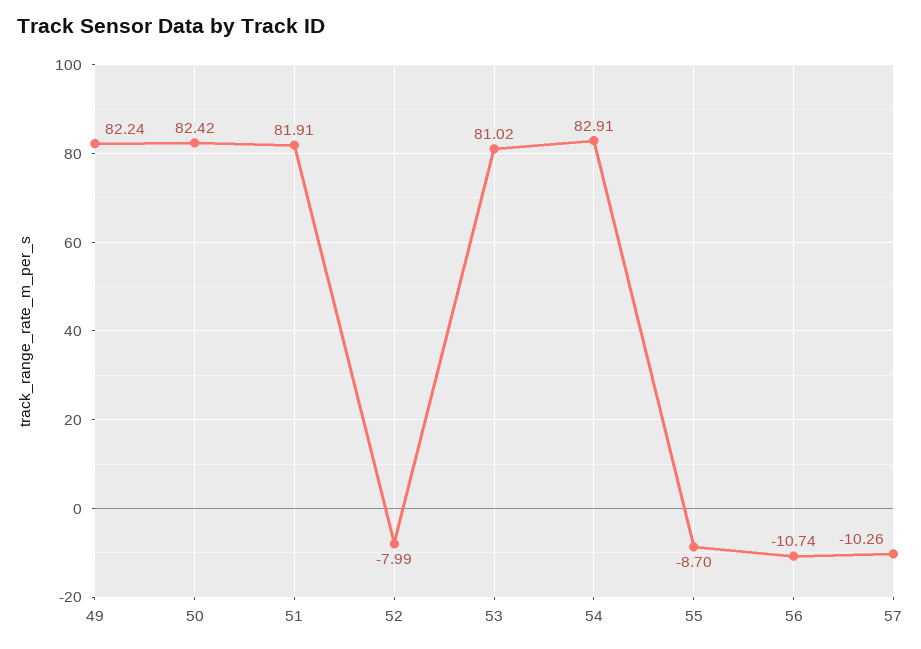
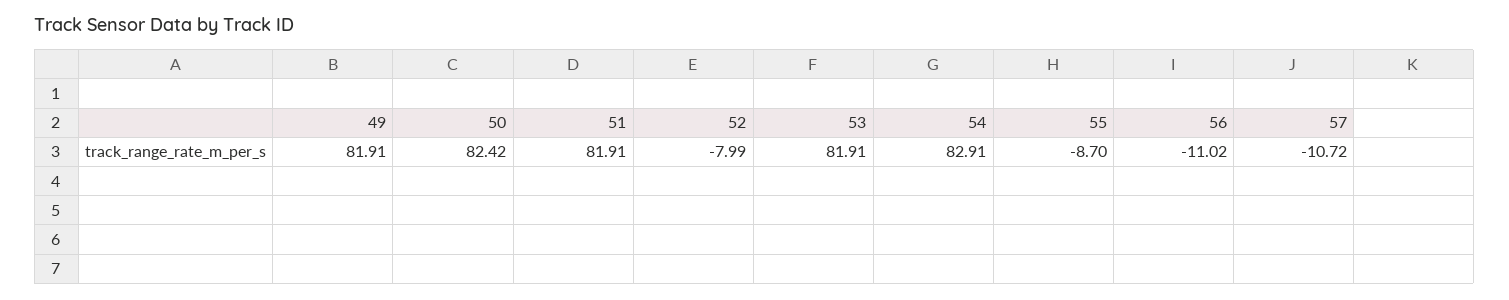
49: 82.24 -> 81.91
53: 81.02 -> 81.91
56: -10.74 -> -11.02
57: -10.26 -> -10.72

